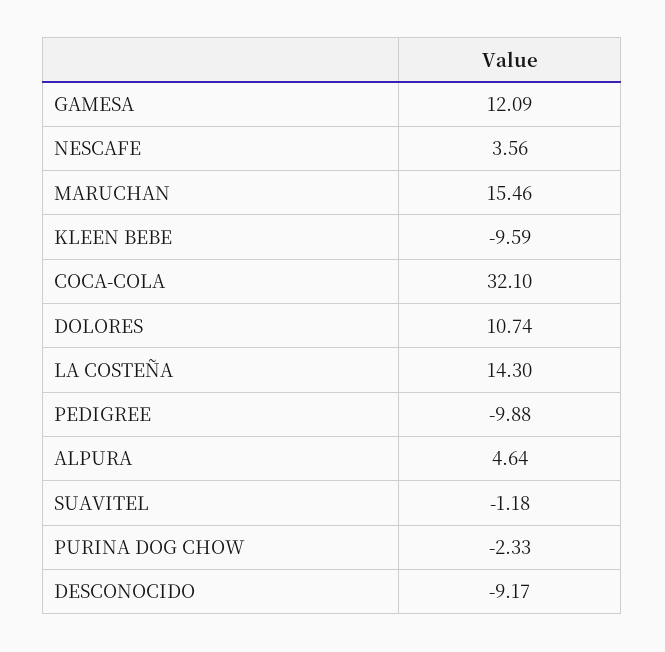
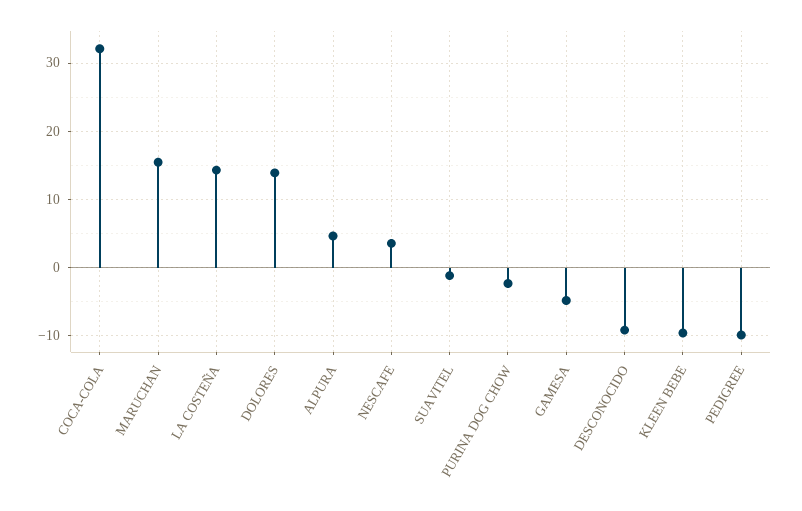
GAMESA: 12.09 -> -5
DOLORES: 10.74 -> 14

